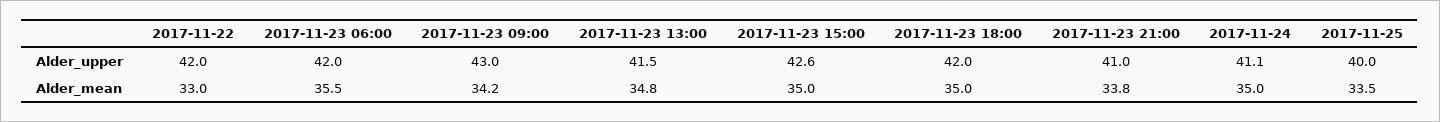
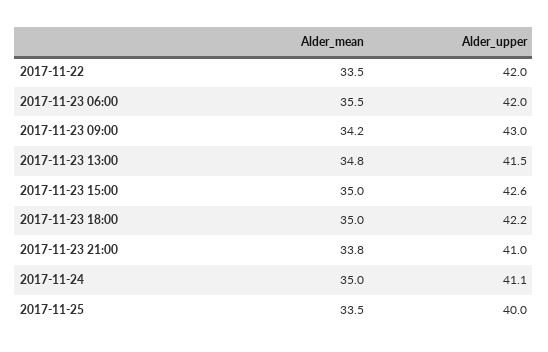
2017-11-23 18:00, Alder_upper: 42 -> 42.2
2017-11-22, Alder_mean: 33 -> 33.5

